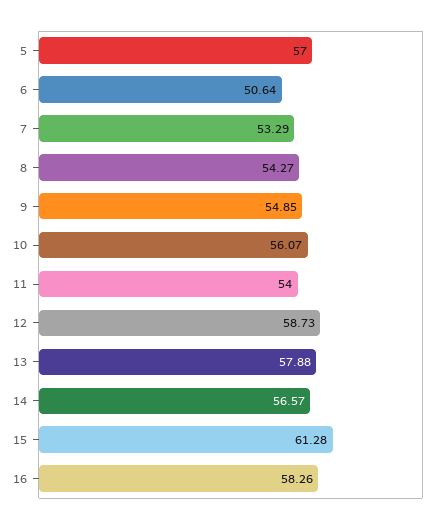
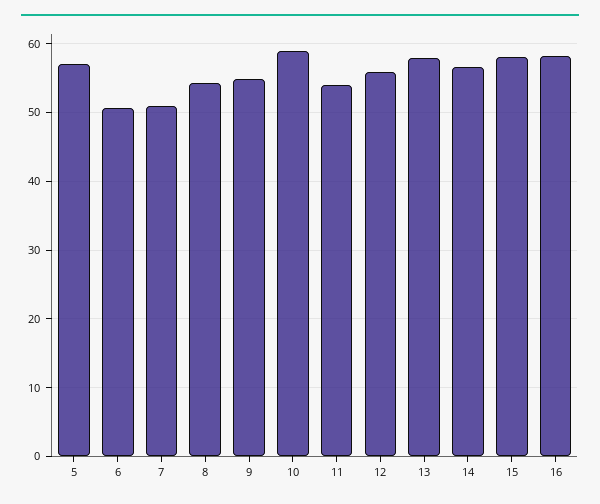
7: 53.29 -> 51
10: 56.07 -> 59
12: 58.73 -> 56
15: 61.28 -> 58

